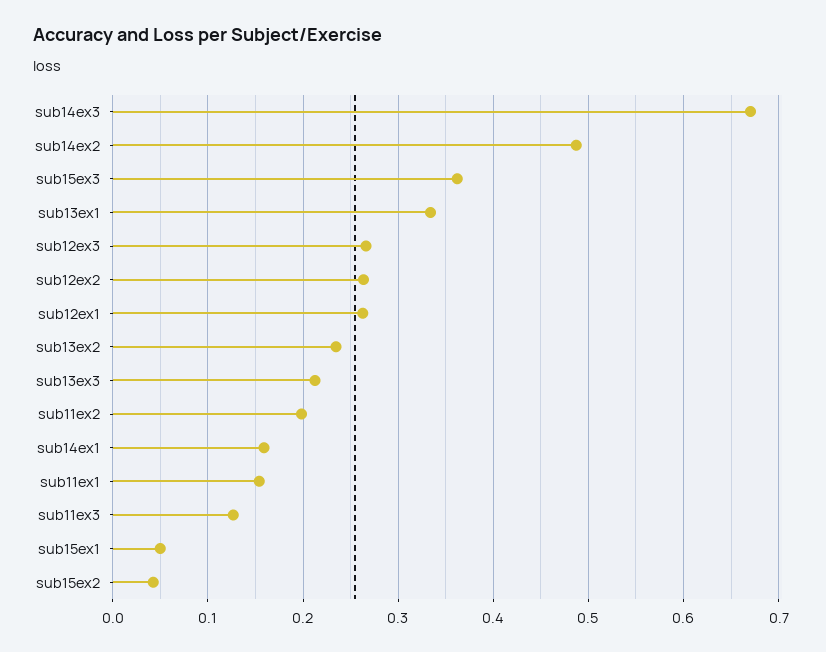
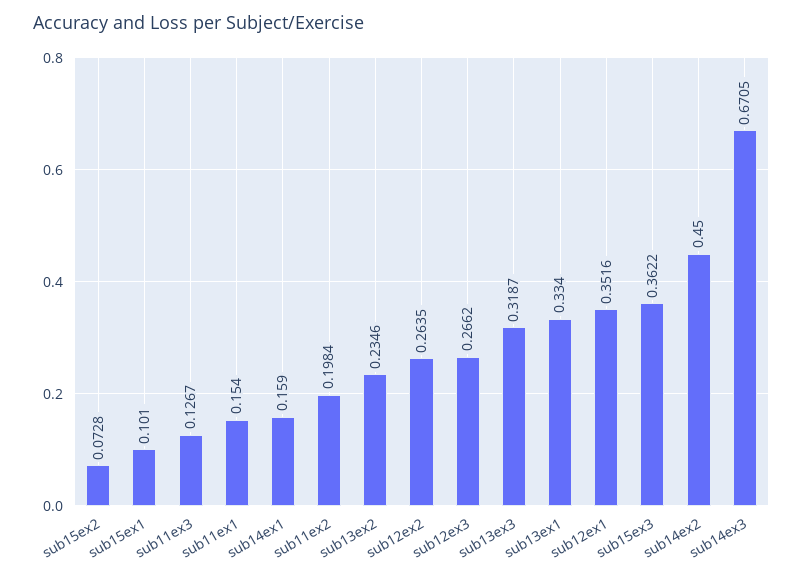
sub14ex2: 0.49 -> 0.45
sub12ex1: 0.26 -> 0.3516
sub13ex3: 0.21 -> 0.3187
sub15ex1: 0.05 -> 0.101
sub15ex2: 0.04 -> 0.0728

